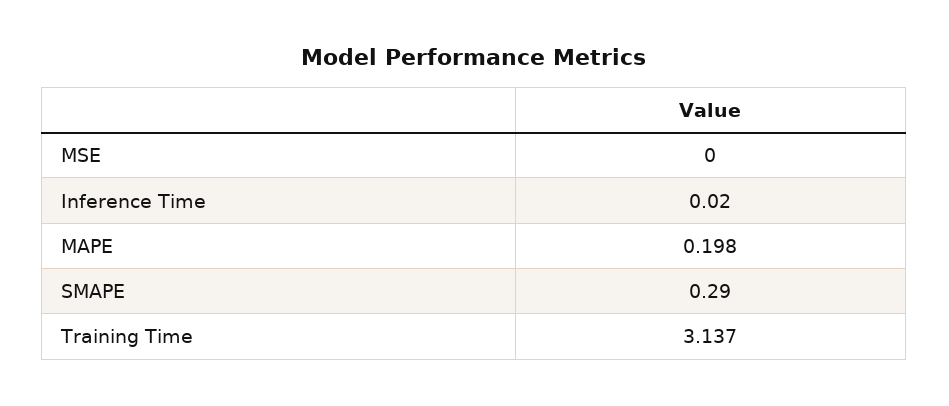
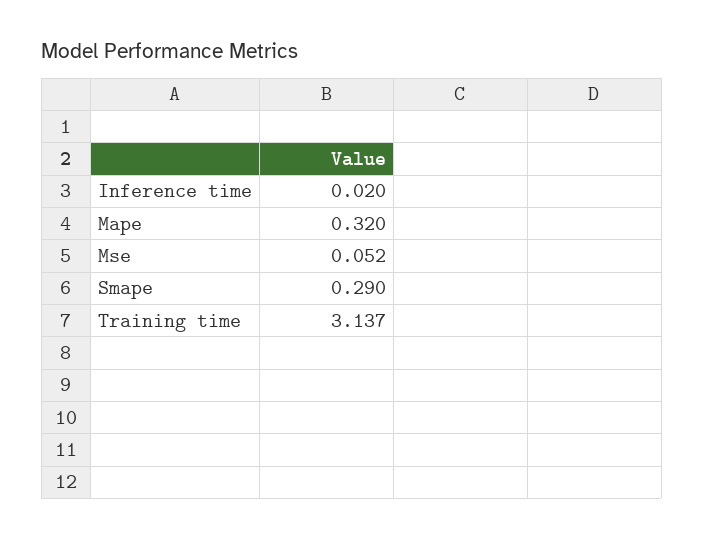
MSE: 0 -> 0.052
MAPE: 0.198 -> 0.32

